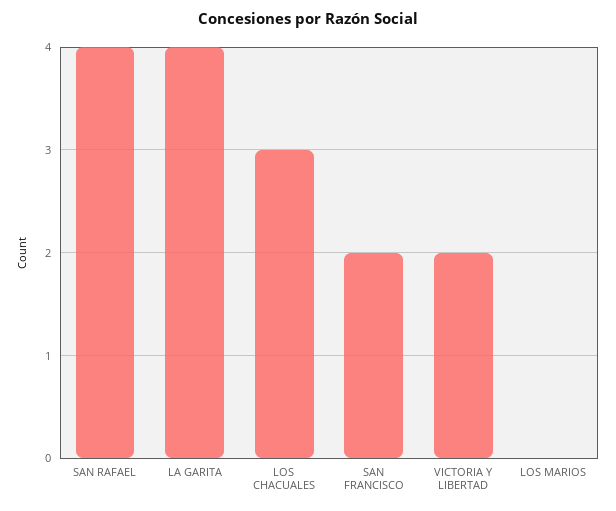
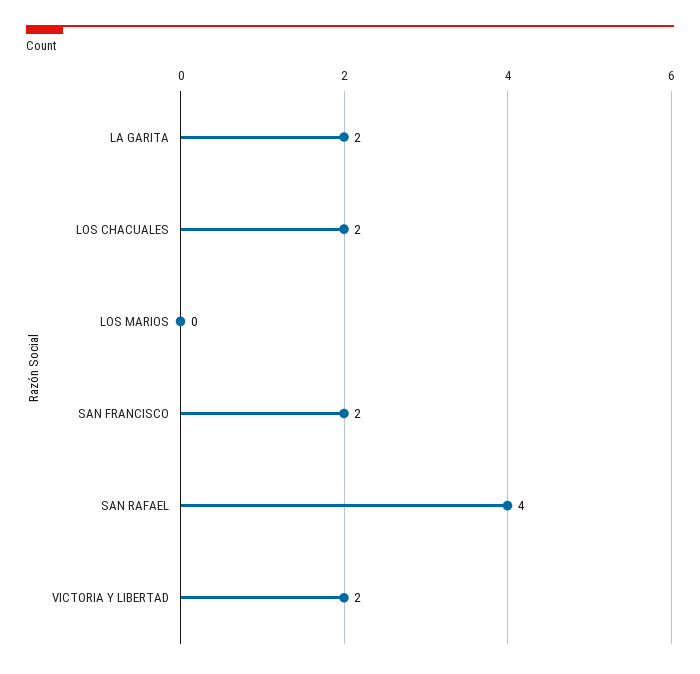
LA GARITA: 4 -> 2
LOS CHACUALES: 3 -> 2

